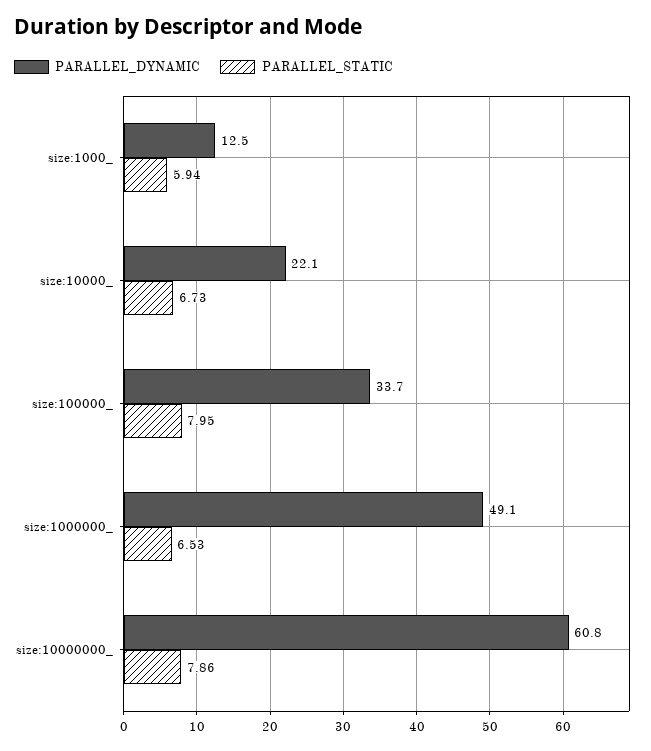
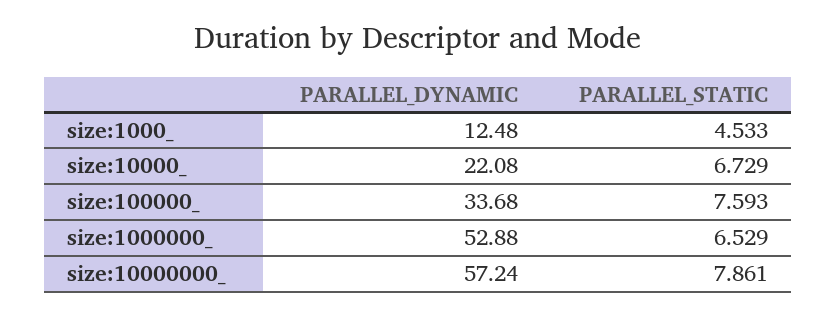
PARALLEL_STATIC, size:1000_: 5.94 -> 4.533
PARALLEL_STATIC, size:100000_: 7.95 -> 7.593
PARALLEL_DYNAMIC, size:1000000_: 49.1 -> 52.88
PARALLEL_DYNAMIC, size:10000000_: 60.8 -> 57.24

